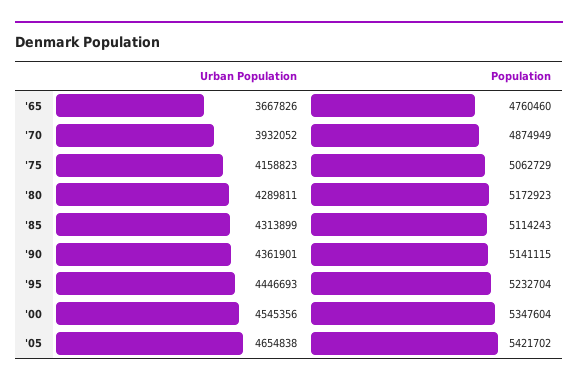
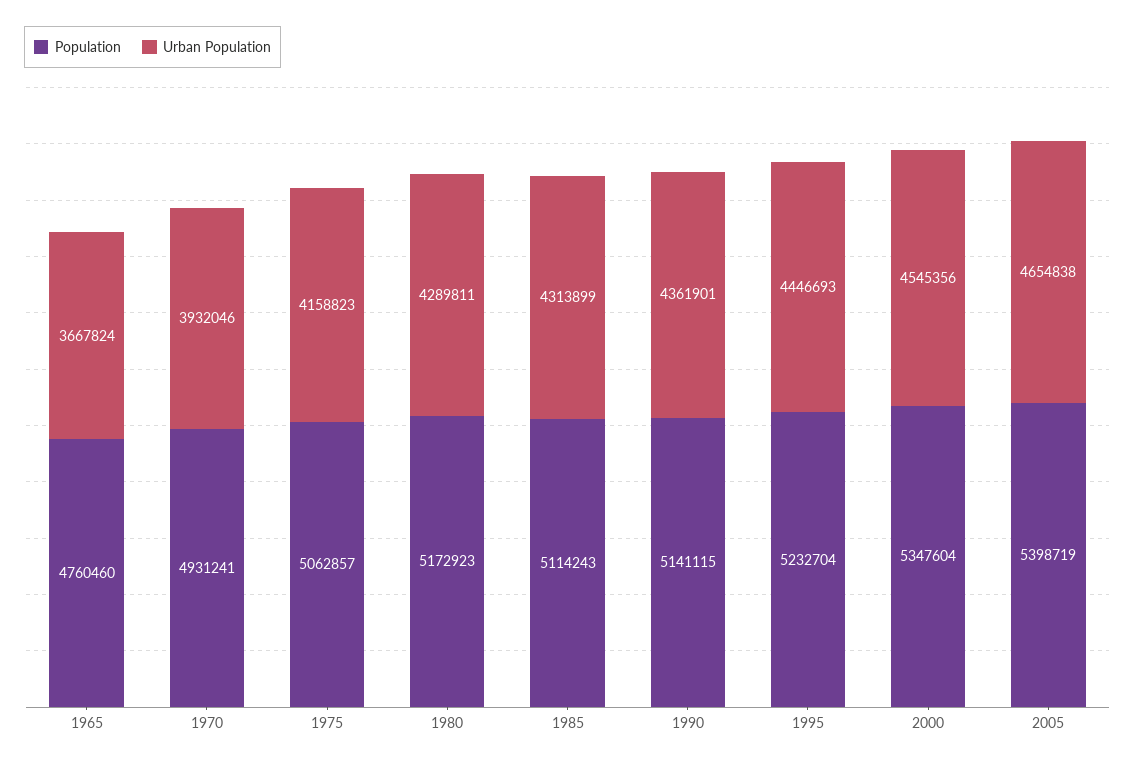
Urban Population, '65: 3667826 -> 3667824
Urban Population, '70: 3932052 -> 3932046
Population, '70: 4874949 -> 4931241
Population, '75: 5062729 -> 5062857
Population, '05: 5421702 -> 5398719

